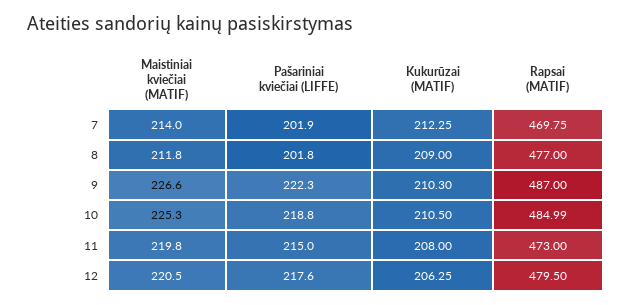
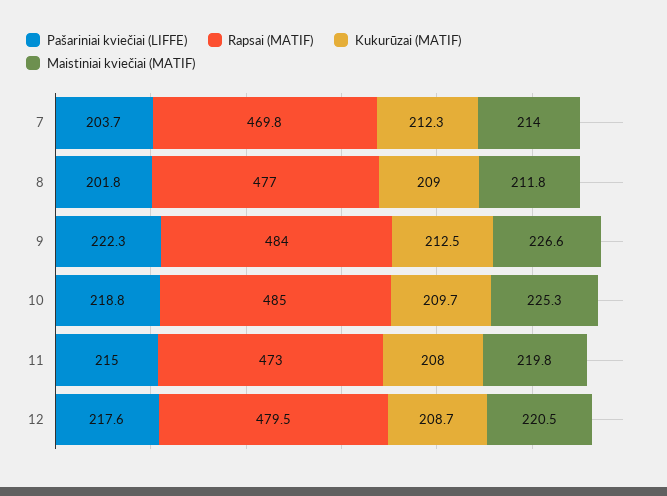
Pašariniai kviečiai (LIFFE), 7: 201.9 -> 203.7
Kukurūzai (MATIF), 9: 210.3 -> 212.5
Rapsai (MATIF), 9: 487 -> 484
Kukurūzai (MATIF), 10: 210.5 -> 209.7
Kukurūzai (MATIF), 12: 206.25 -> 208.7

